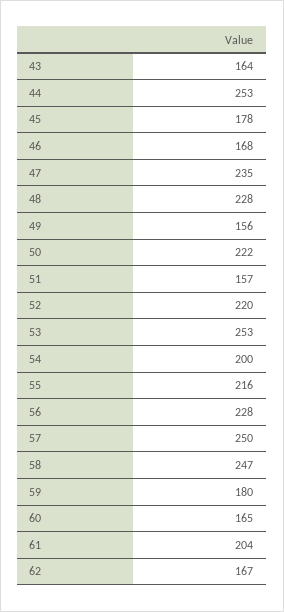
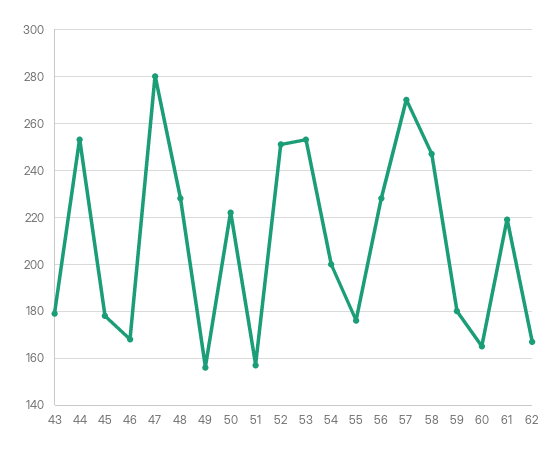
43: 164 -> 180
47: 235 -> 280
52: 220 -> 250
55: 216 -> 175
57: 250 -> 270
61: 204 -> 220

